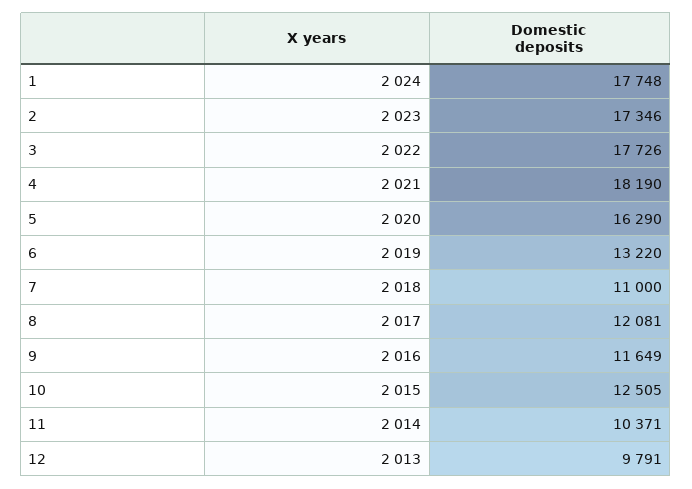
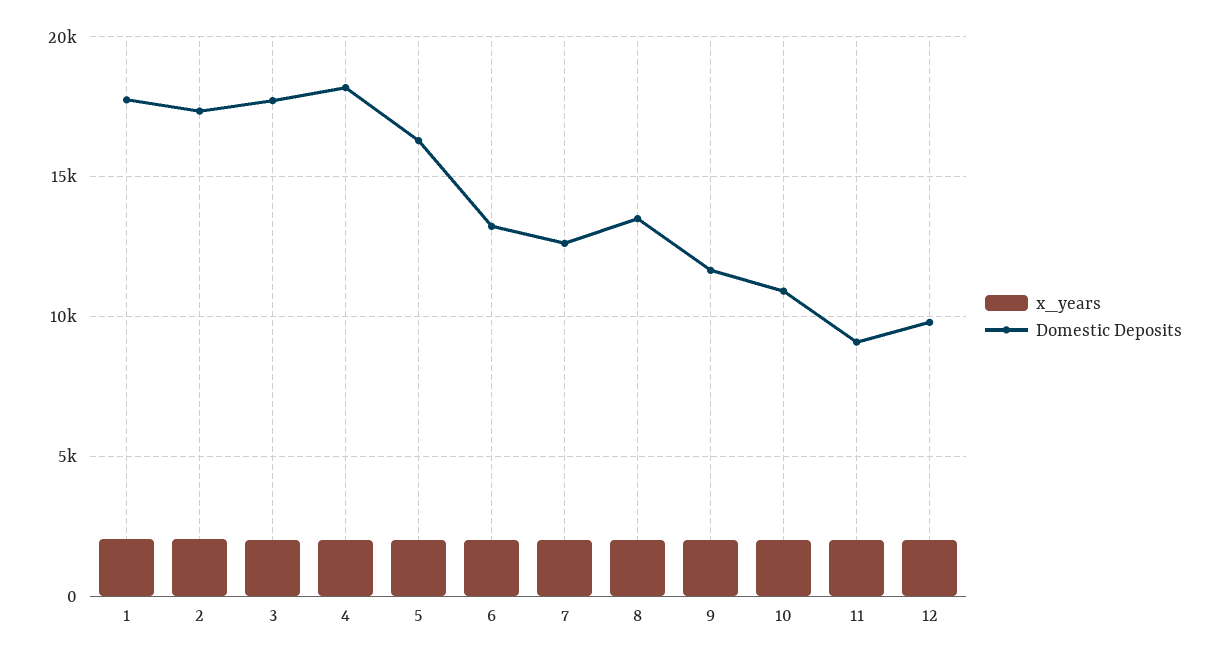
Domestic deposits, 7: 11000 -> 12500
Domestic deposits, 8: 12081 -> 13500
Domestic deposits, 10: 12505 -> 11000
Domestic deposits, 11: 10371 -> 9000

